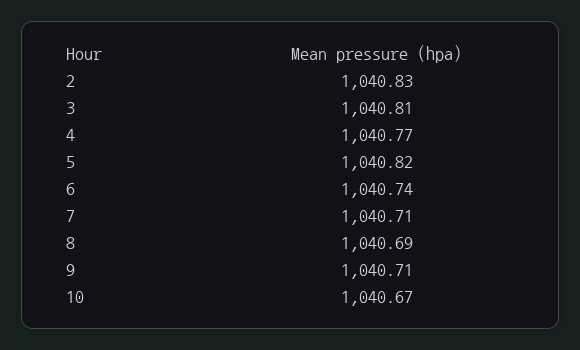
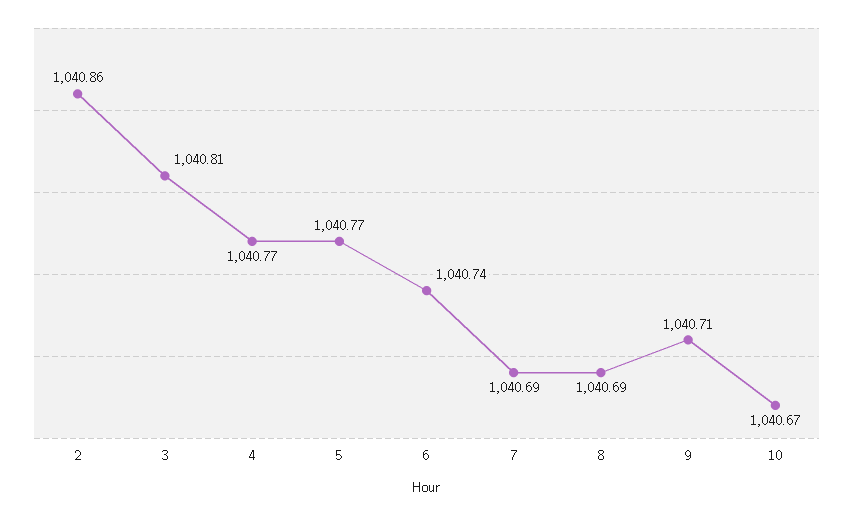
2: 1040.83 -> 1040.86
5: 1040.82 -> 1040.77
7: 1040.71 -> 1040.69

